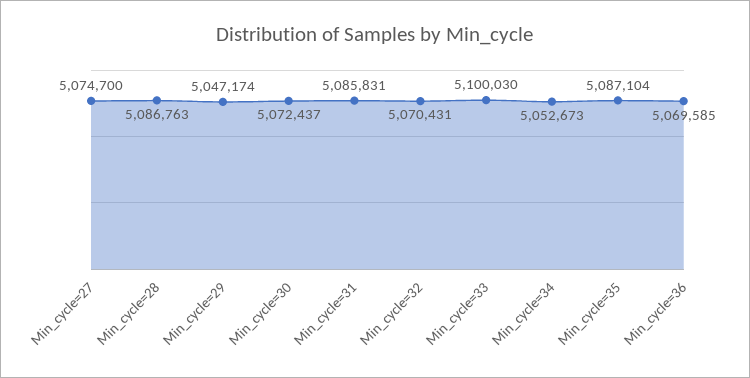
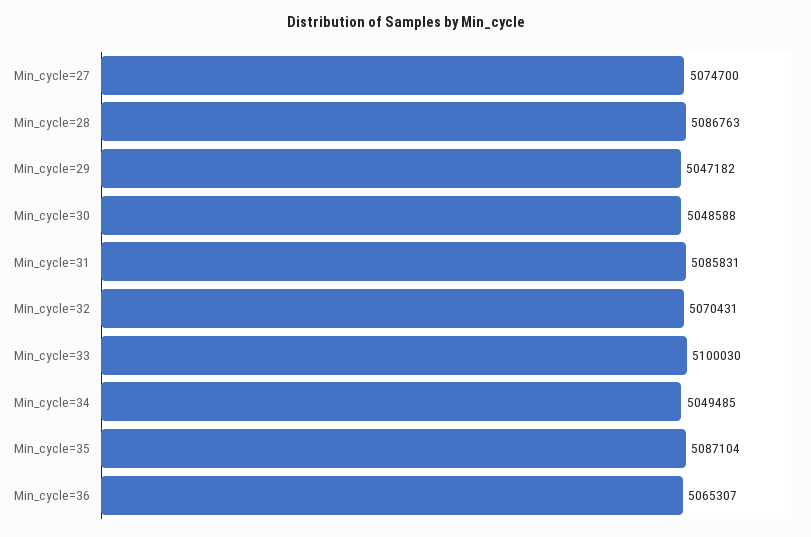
Min_cycle=29: 5047174 -> 5047182
Min_cycle=30: 5072437 -> 5048588
Min_cycle=34: 5052673 -> 5049485
Min_cycle=36: 5069585 -> 5065307

